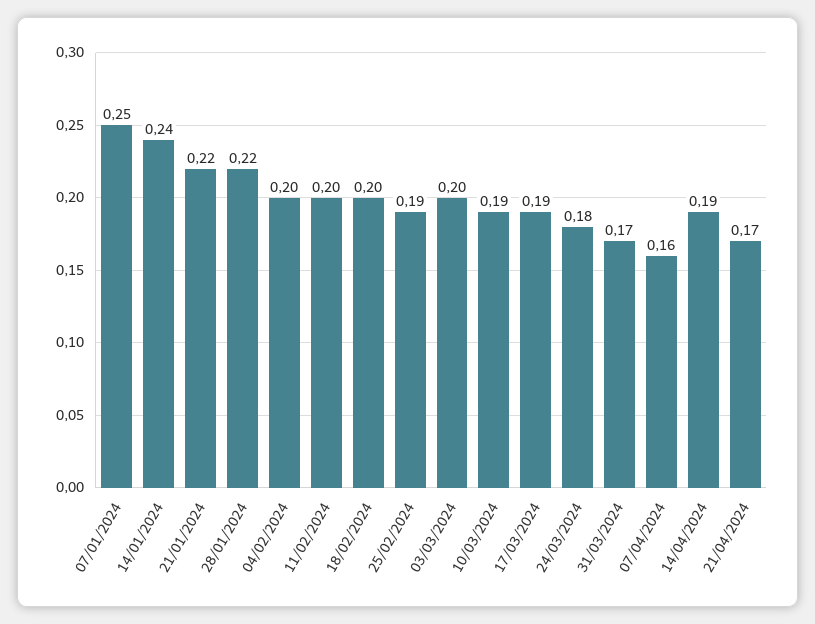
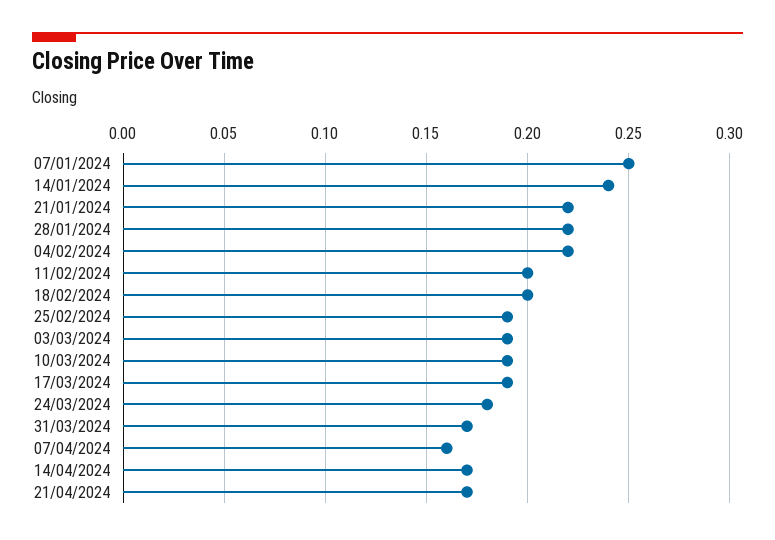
04/02/2024: 0.2 -> 0.22
03/03/2024: 0.2 -> 0.19
14/04/2024: 0.19 -> 0.17

